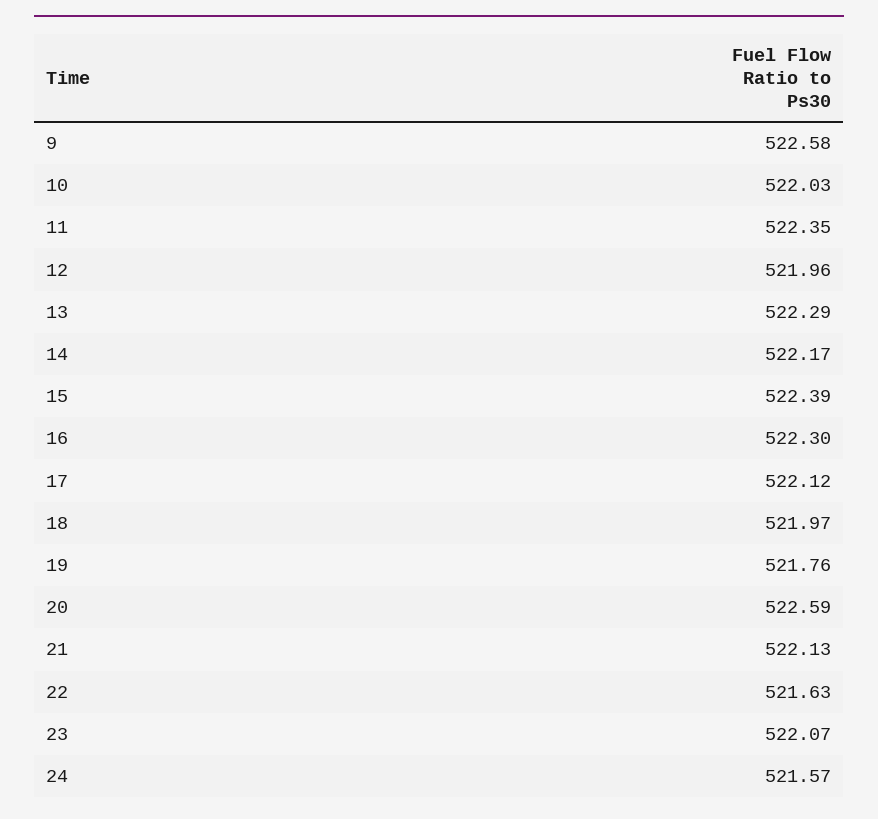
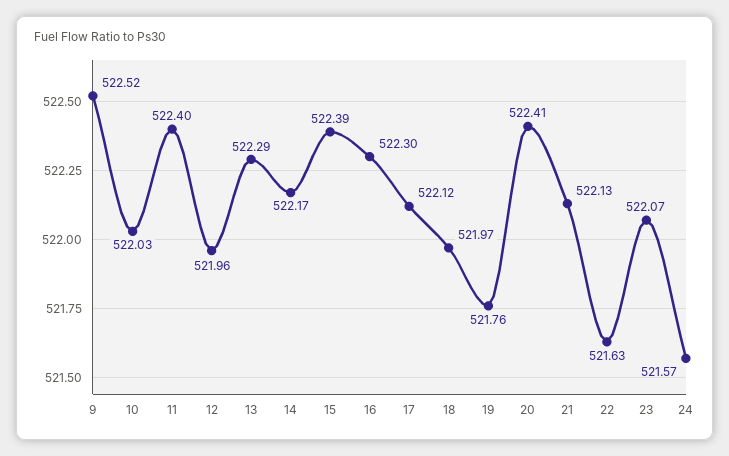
9: 522.58 -> 522.52
11: 522.35 -> 522.4
20: 522.59 -> 522.41

